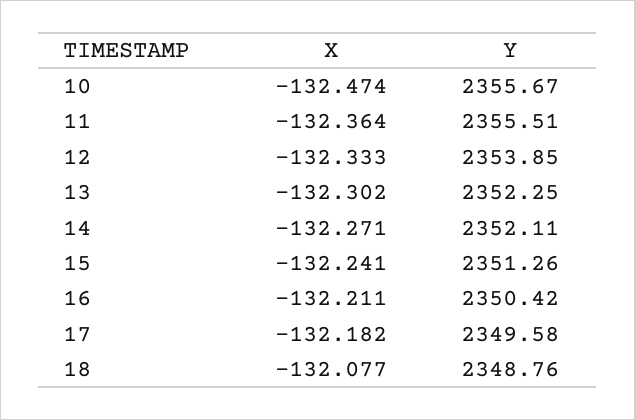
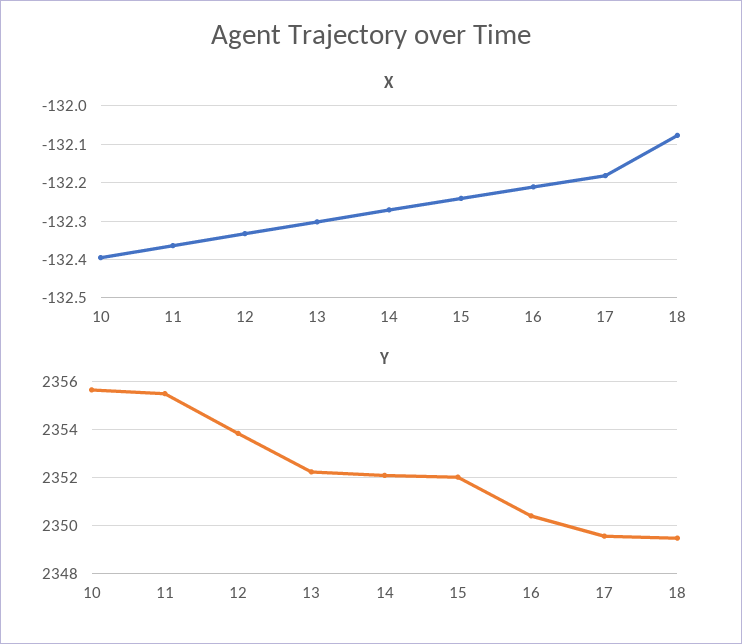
X, 10: -132.474 -> -132.4
Y, 15: 2351.26 -> 2352
Y, 18: 2348.76 -> 2349.5

